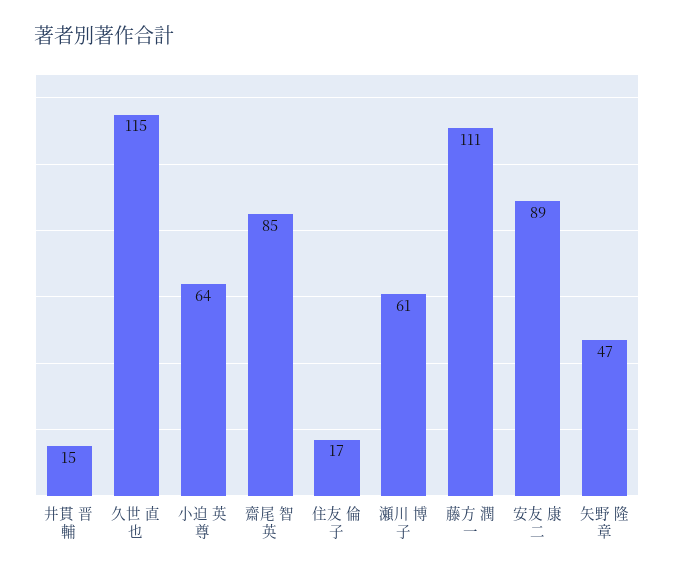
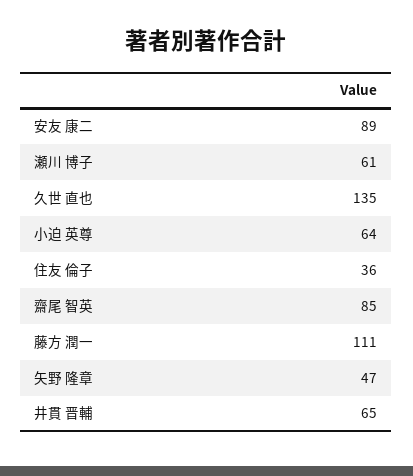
井貫 晋輔: 15 -> 65
久世 直也: 115 -> 135
住友 倫子: 17 -> 36

